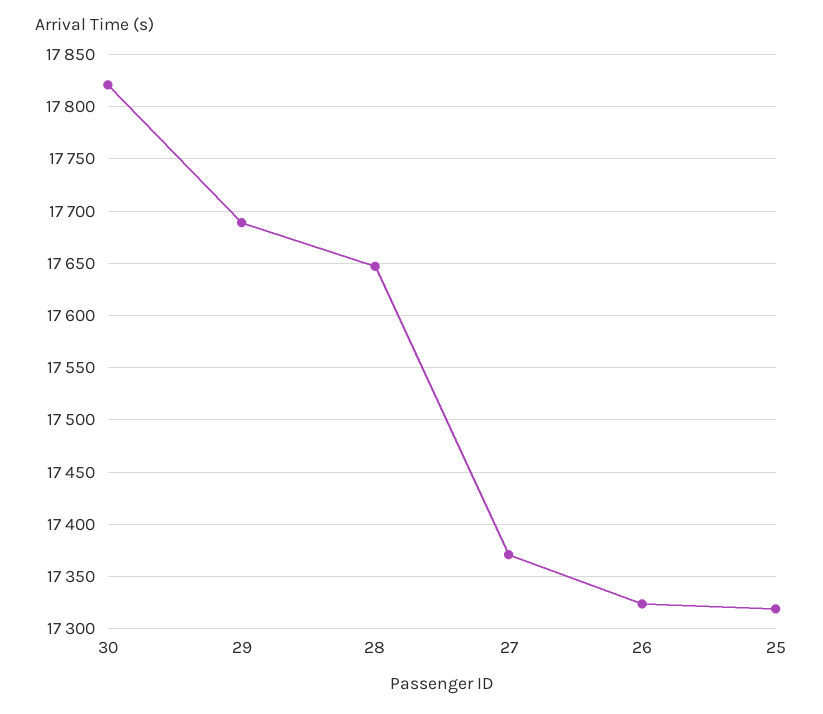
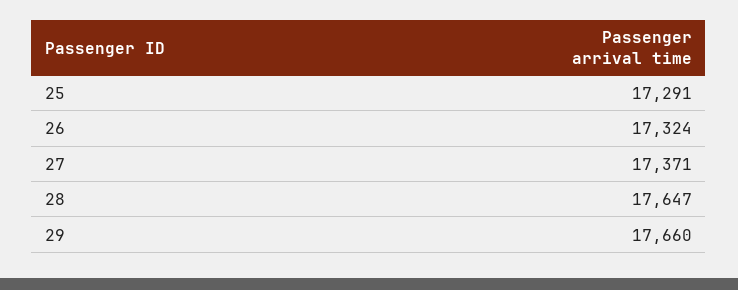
30: 17820 -> none
29: 17690 -> 17660
25: 17320 -> 17291

